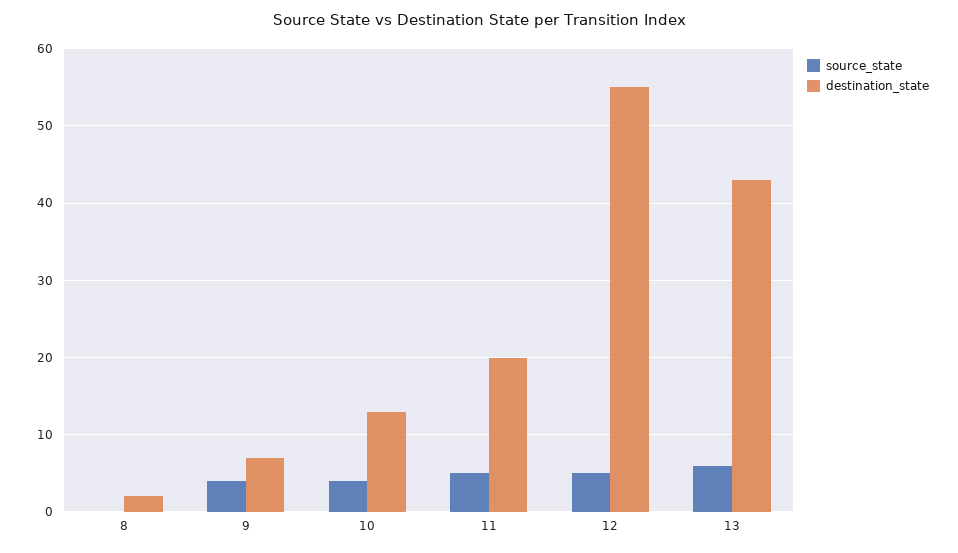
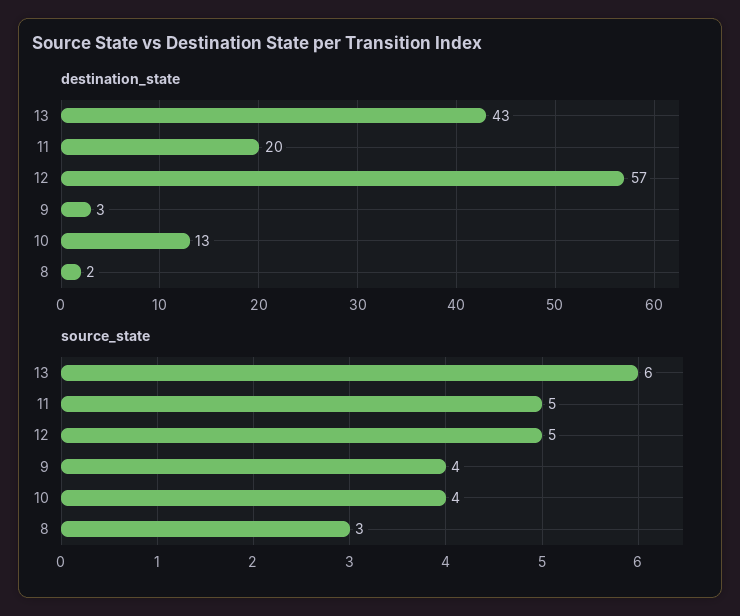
source_state, 8: 0 -> 3
destination_state, 9: 7 -> 3
destination_state, 12: 55 -> 57

